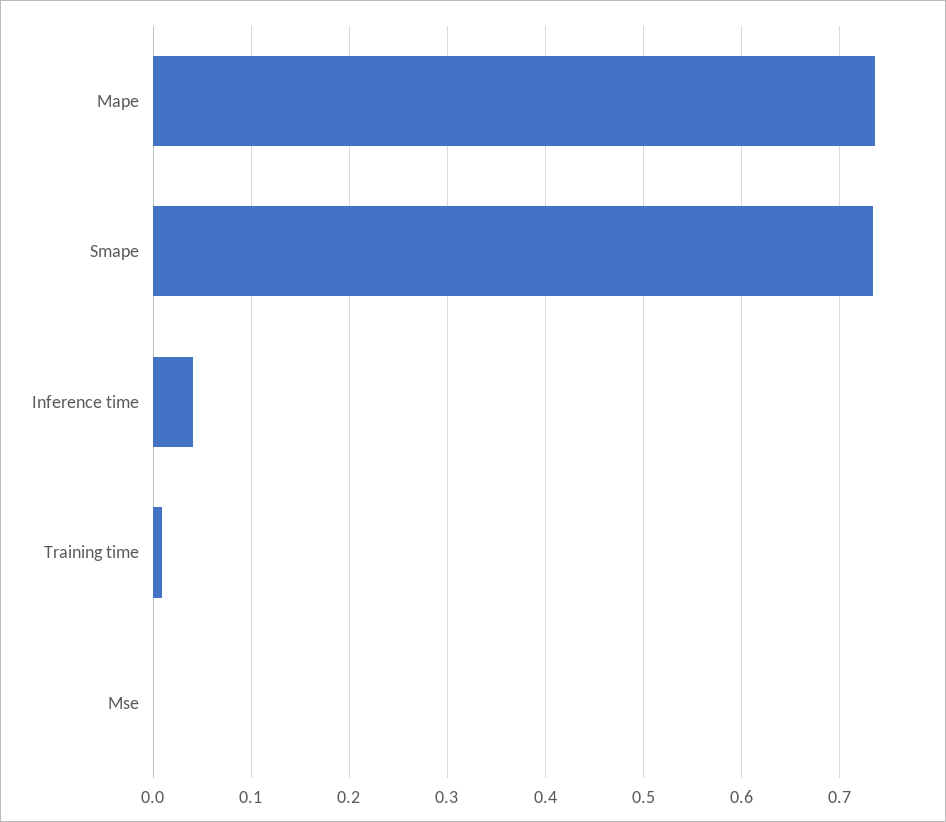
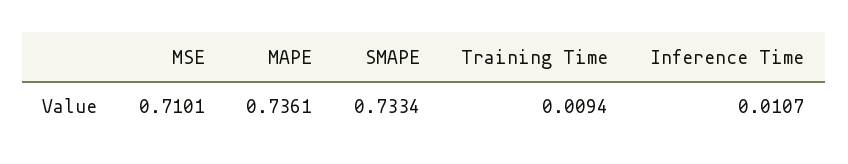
Inference time: 0.04 -> 0.0107
Mse: 0 -> 0.7101

